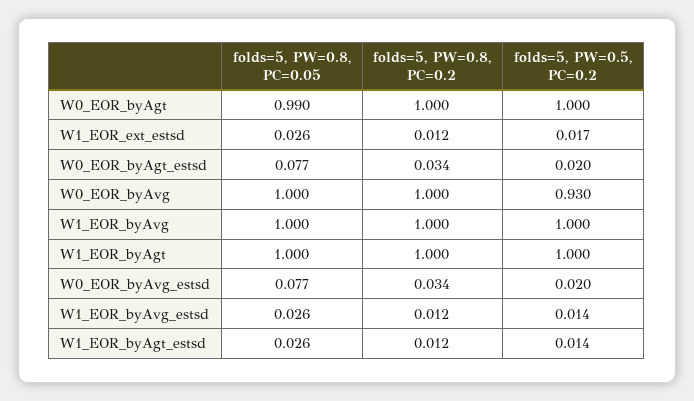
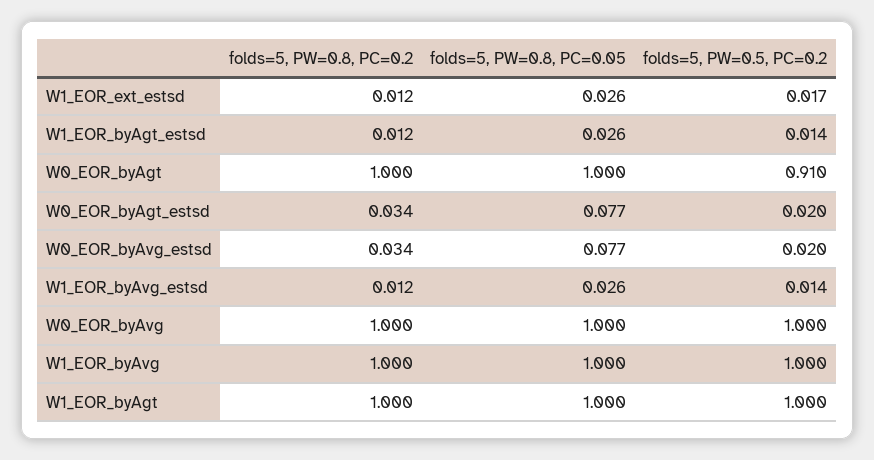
folds=5, PW=0.8, PC=0.05, W0_EOR_byAgt: 0.99 -> 1
folds=5, PW=0.5, PC=0.2, W0_EOR_byAgt: 1 -> 0.91
folds=5, PW=0.5, PC=0.2, W0_EOR_byAvg: 0.93 -> 1

